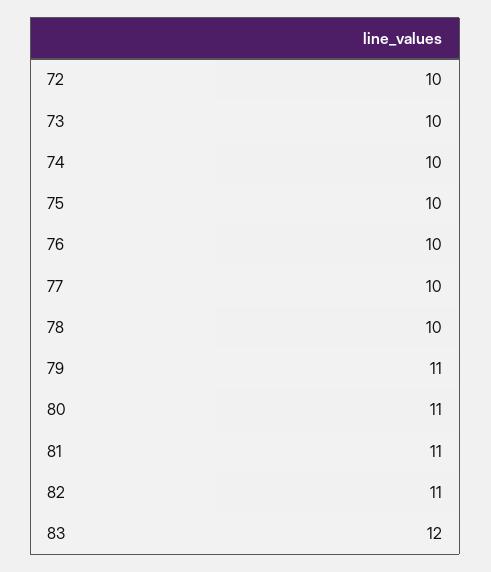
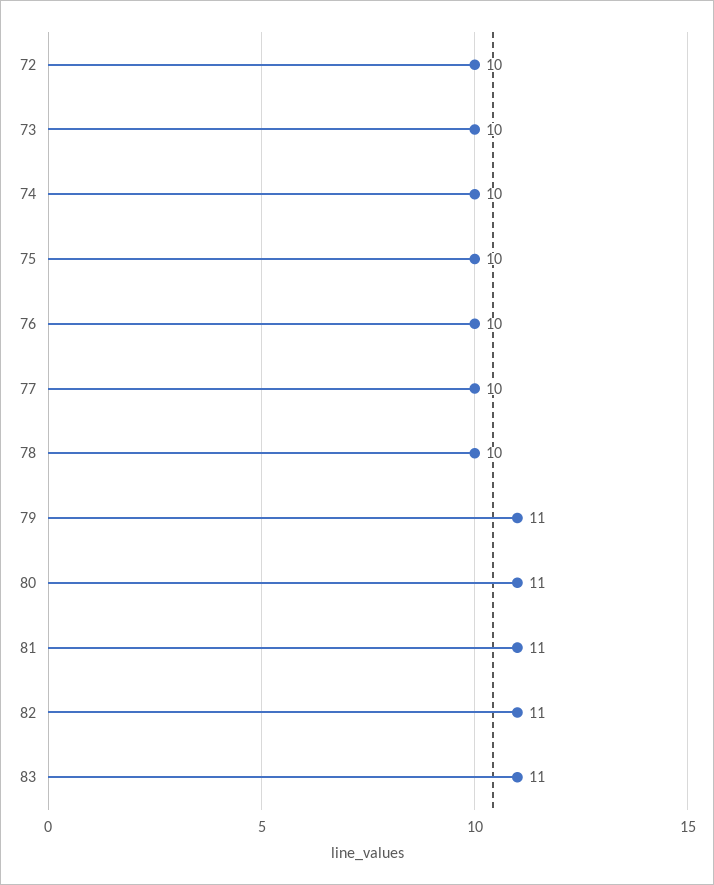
83: 12 -> 11

